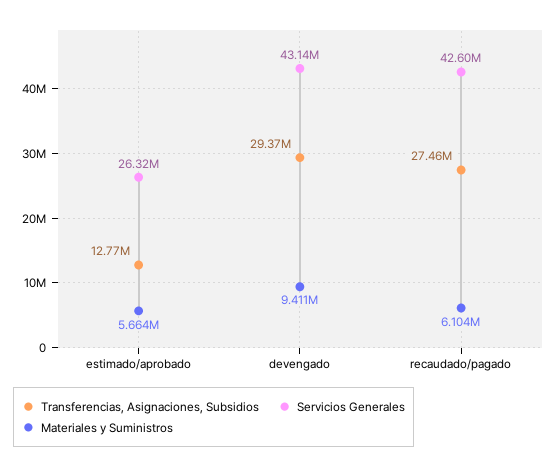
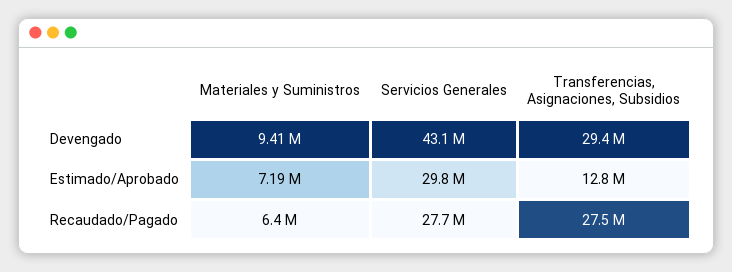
Servicios Generales, estimado/aprobado: 26320000 -> 29800000
Materiales y Suministros, estimado/aprobado: 5664000 -> 7190000
Servicios Generales, recaudado/pagado: 42600000 -> 27700000
Materiales y Suministros, recaudado/pagado: 6104000 -> 6400000

